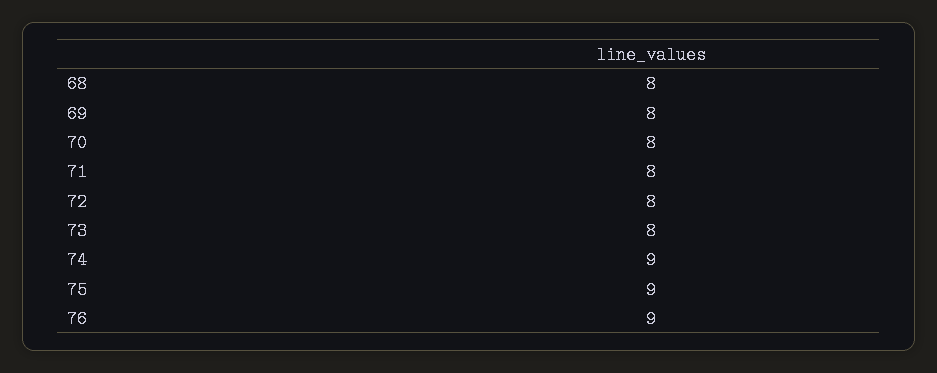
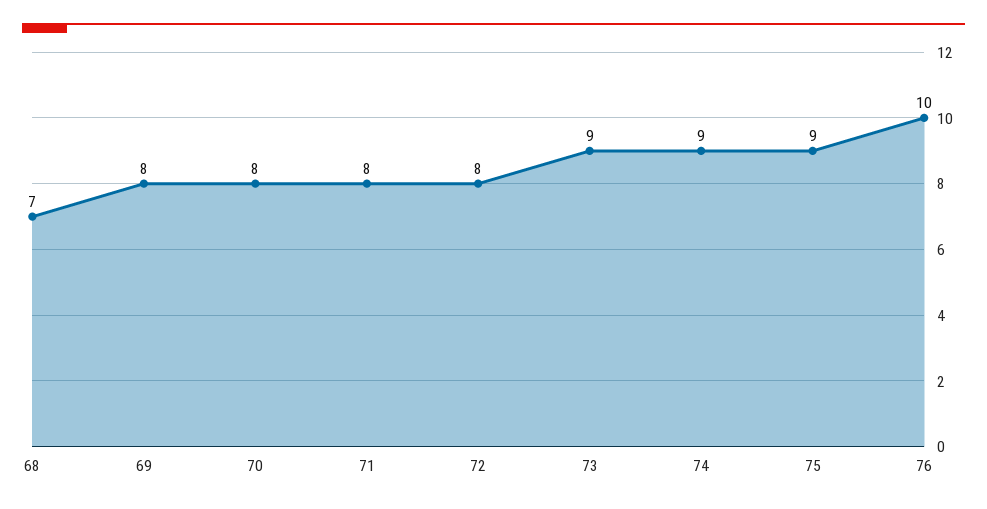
68: 8 -> 7
73: 8 -> 9
76: 9 -> 10

